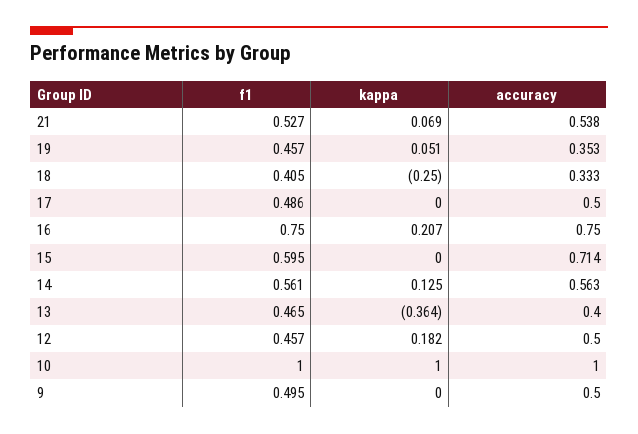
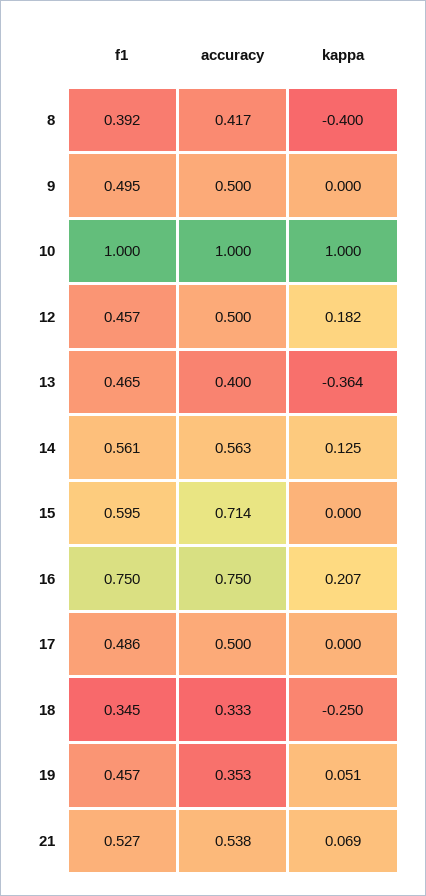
f1, 18: 0.405 -> 0.345
f1, 8: none -> 0.392
accuracy, 8: none -> 0.417
kappa, 8: none -> -0.4

